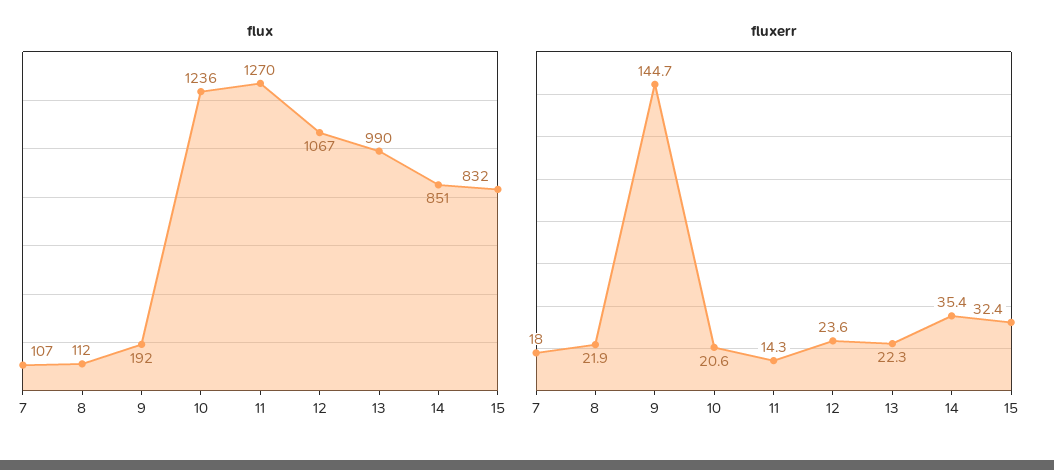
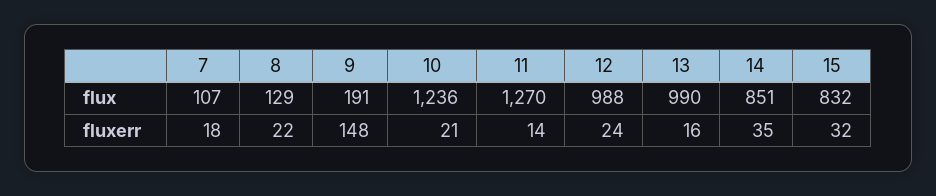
flux, 8: 112 -> 129
flux, 9: 192 -> 191
flux, 12: 1067 -> 988
fluxerr, 9: 144.7 -> 148
fluxerr, 13: 22.3 -> 16

